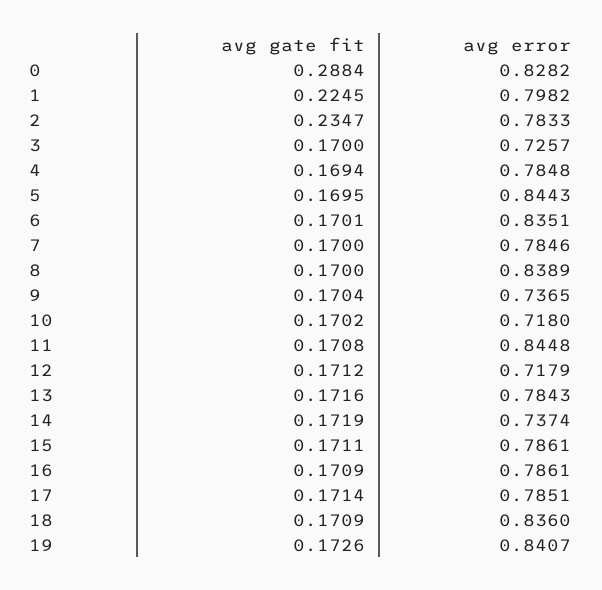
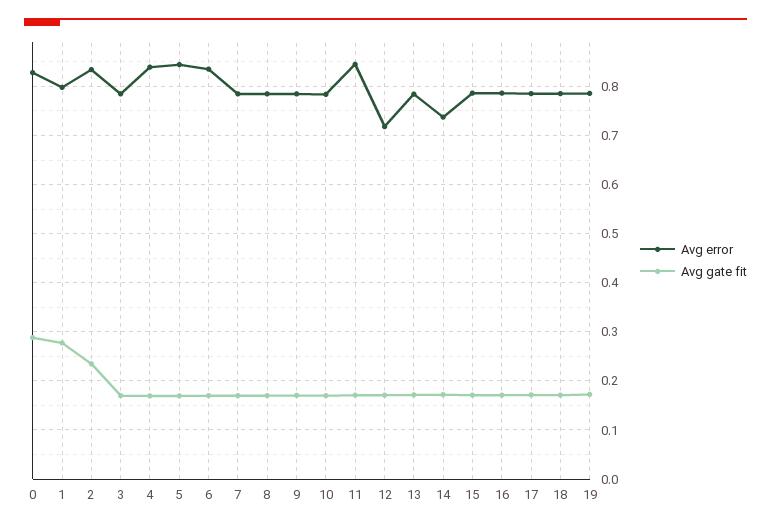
avg gate fit, 1: 0.2245 -> 0.28
avg error, 2: 0.7833 -> 0.84
avg error, 3: 0.7257 -> 0.78
avg error, 4: 0.7848 -> 0.84
avg error, 8: 0.8389 -> 0.78
avg error, 9: 0.7365 -> 0.78
avg error, 10: 0.718 -> 0.78
avg error, 18: 0.836 -> 0.78
avg error, 19: 0.8407 -> 0.78

